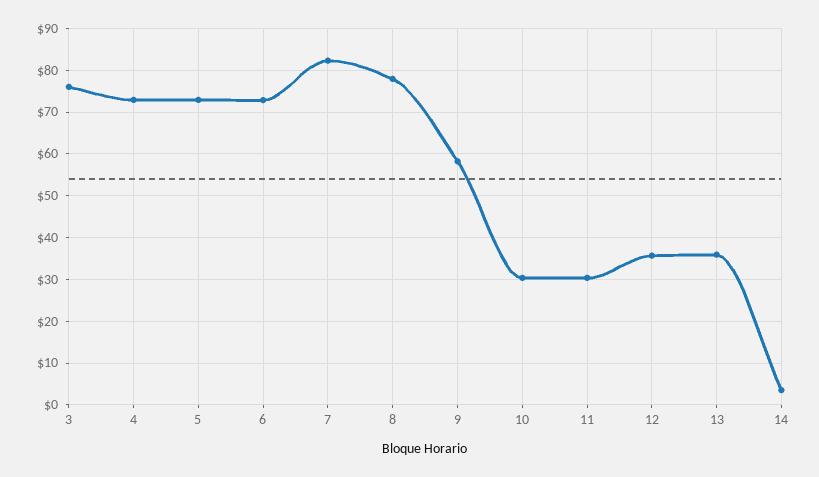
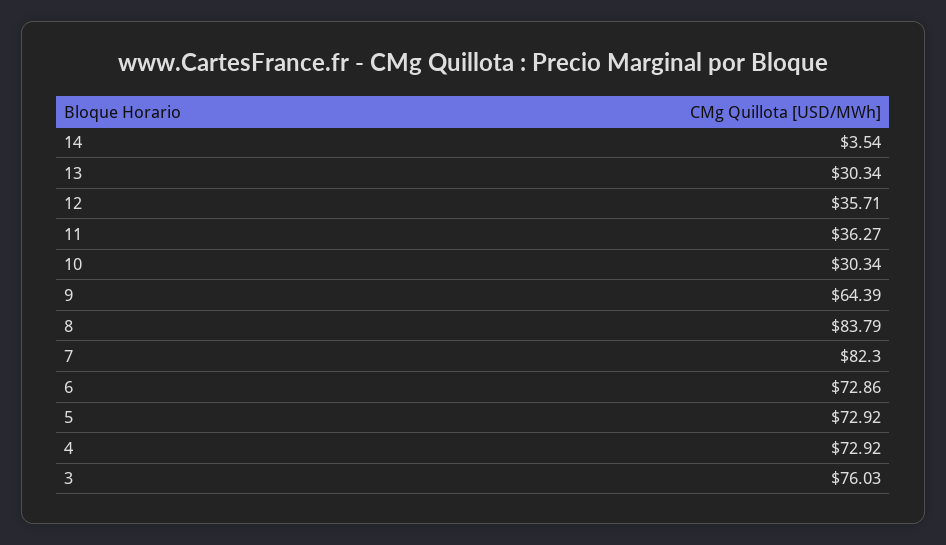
8: 78 -> 83.79
9: 58 -> 64.39
11: 30 -> 36.27
13: 36 -> 30.34

